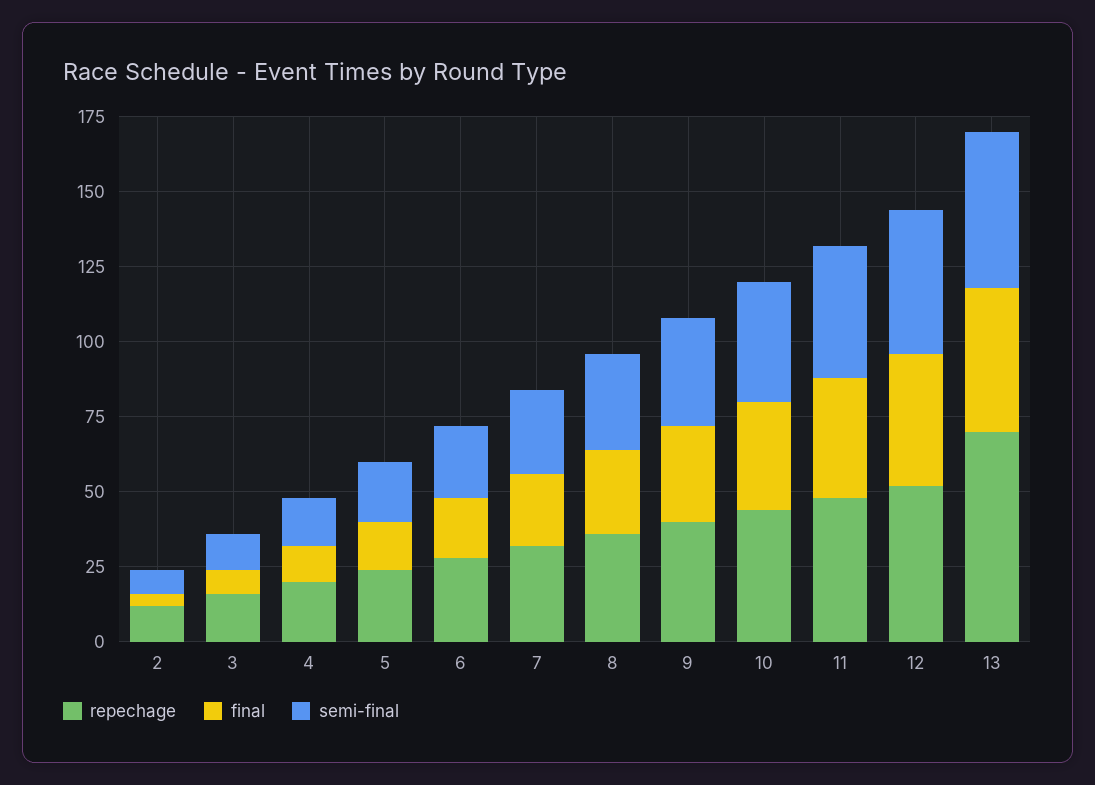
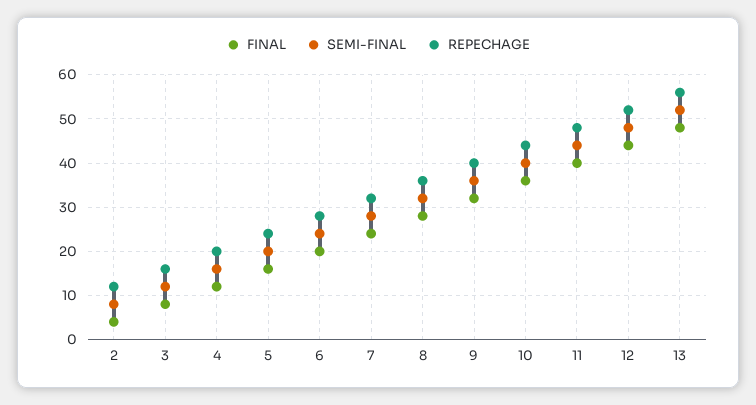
repechage, 13: 70 -> 55

